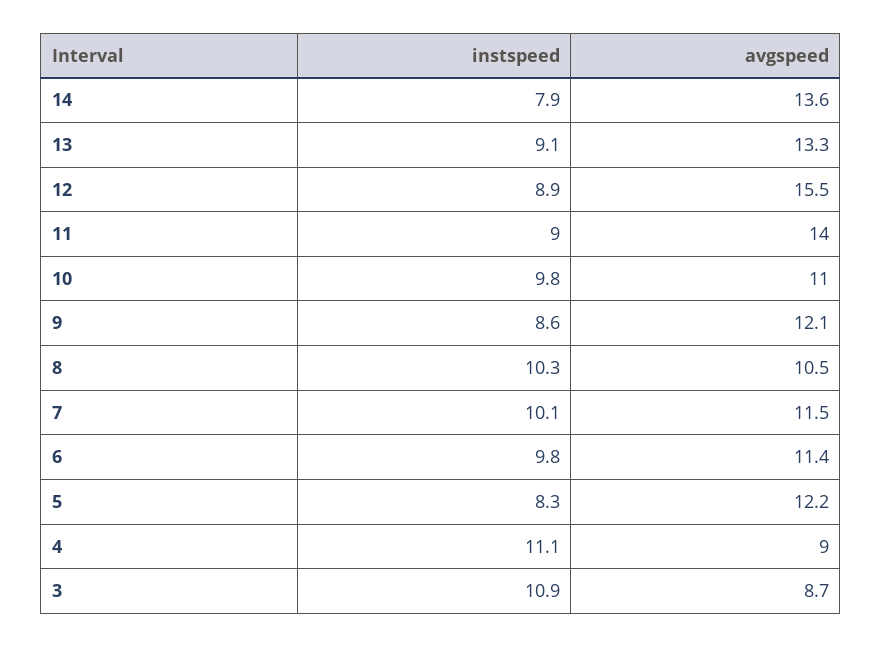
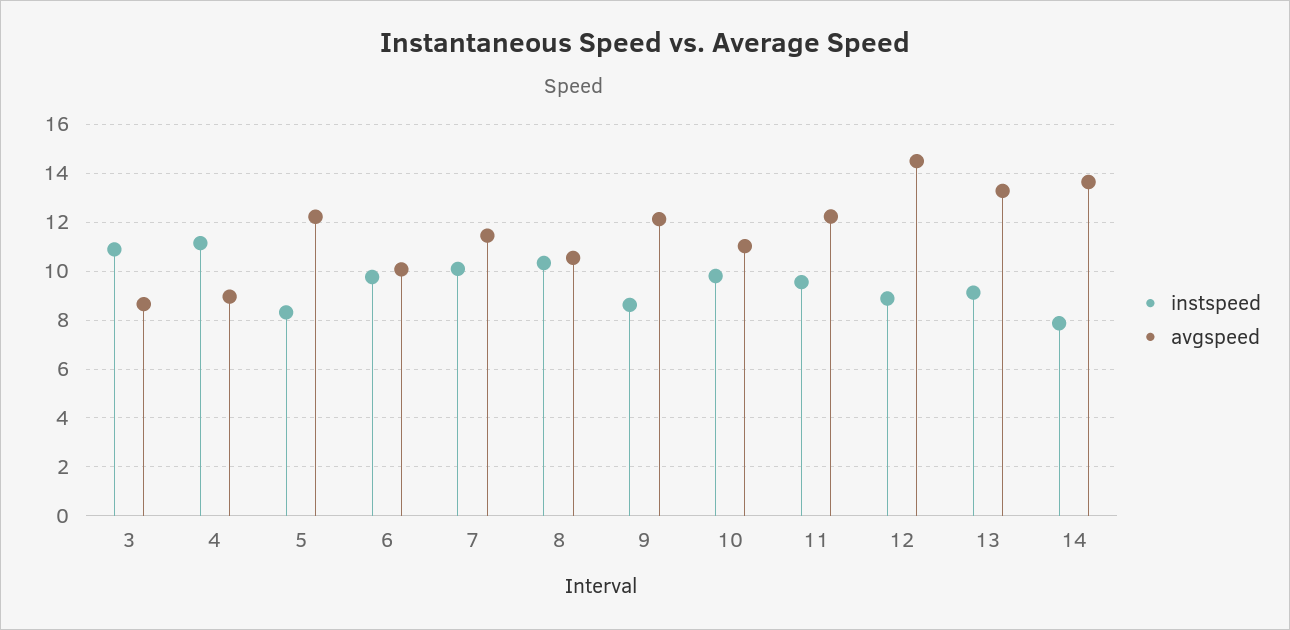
avgspeed, 12: 15.5 -> 14.5
instspeed, 11: 9 -> 9.5
avgspeed, 11: 14 -> 12.25
avgspeed, 6: 11.4 -> 10

